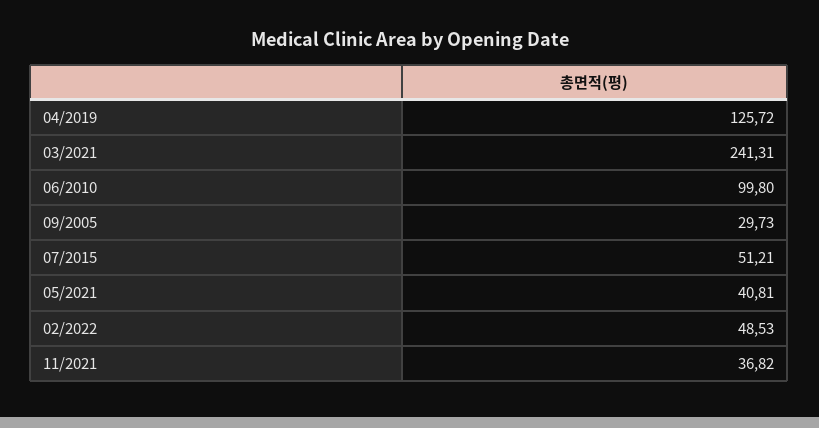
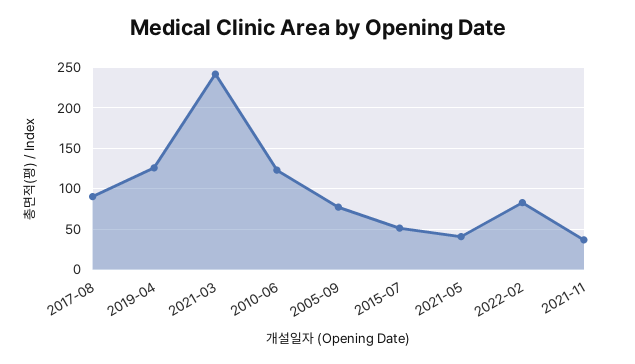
06/2010: 99.8 -> 120
09/2005: 29.73 -> 80
02/2022: 48.53 -> 80
2017-08: none -> 90

